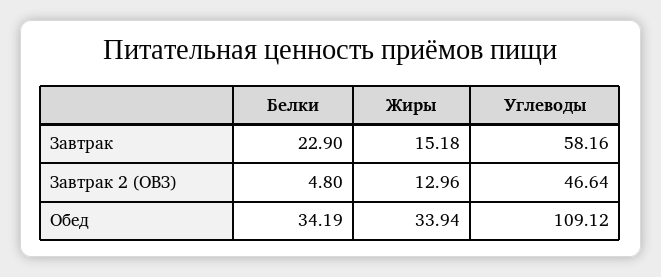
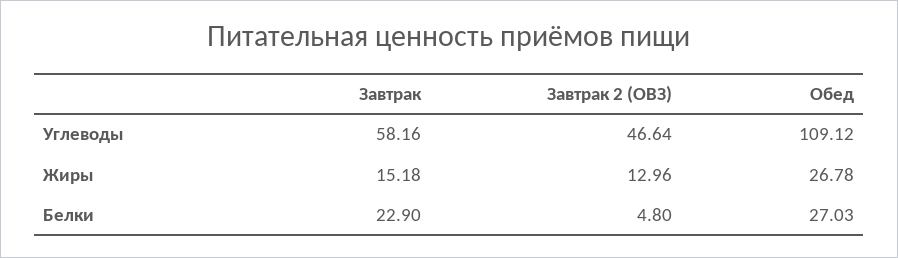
Белки, Обед: 34.19 -> 27.03
Жиры, Обед: 33.94 -> 26.78

